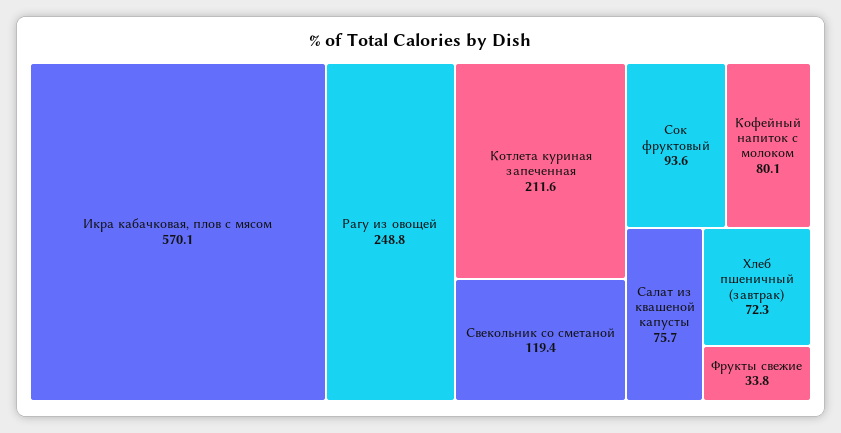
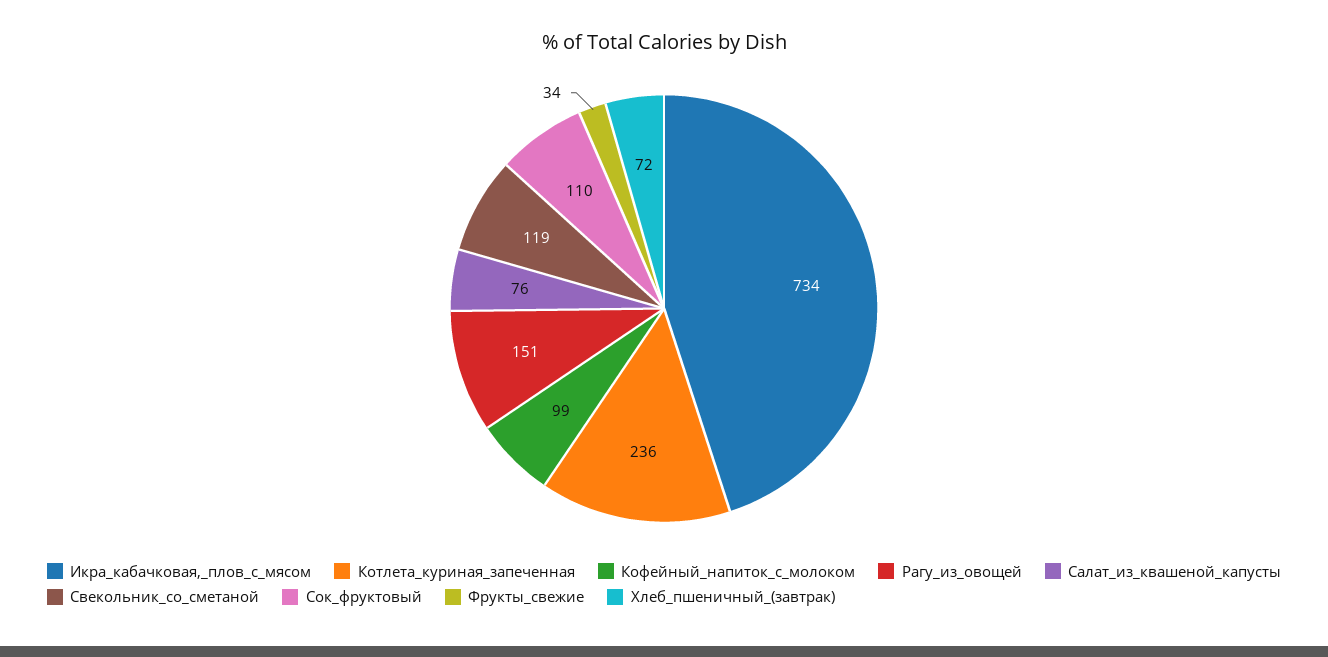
Икра кабачковая, плов с мясом: 570.1 -> 734
Рагу из овощей: 248.8 -> 151
Котлета куриная запеченная: 211.6 -> 236
Сок фруктовый: 93.6 -> 110
Кофейный напиток с молоком: 80.1 -> 99

